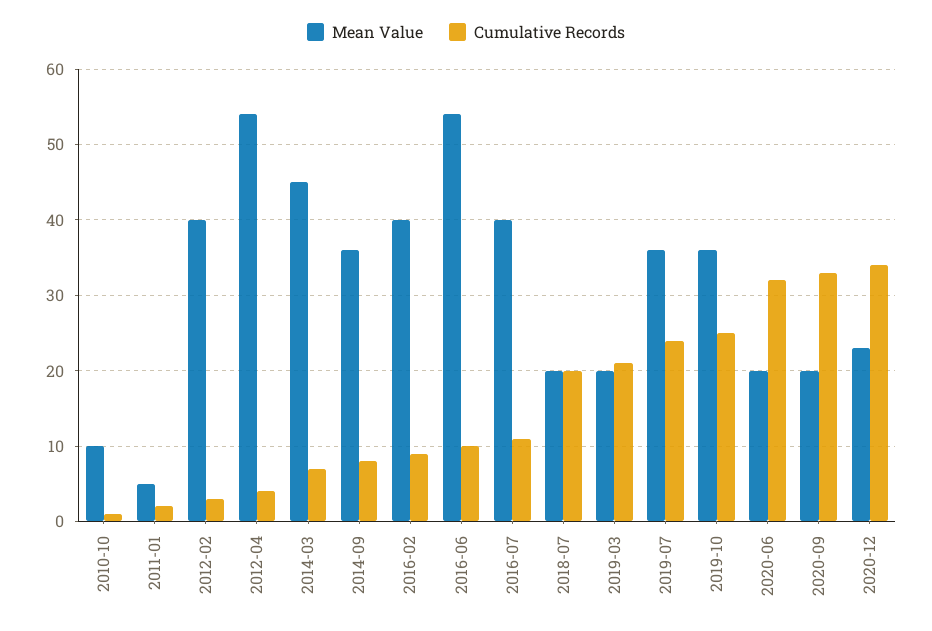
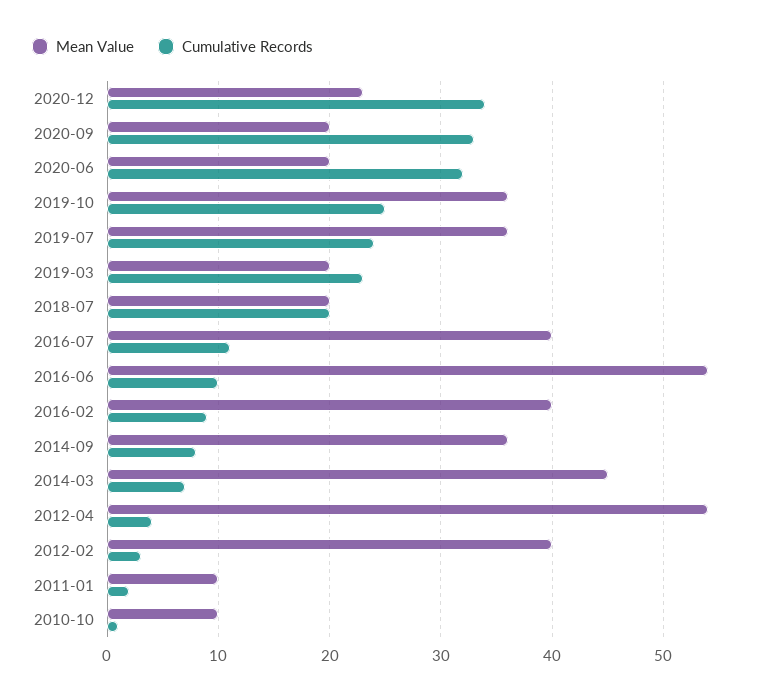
Mean Value, 2011-01: 5 -> 10
Cumulative Records, 2019-03: 21 -> 23

